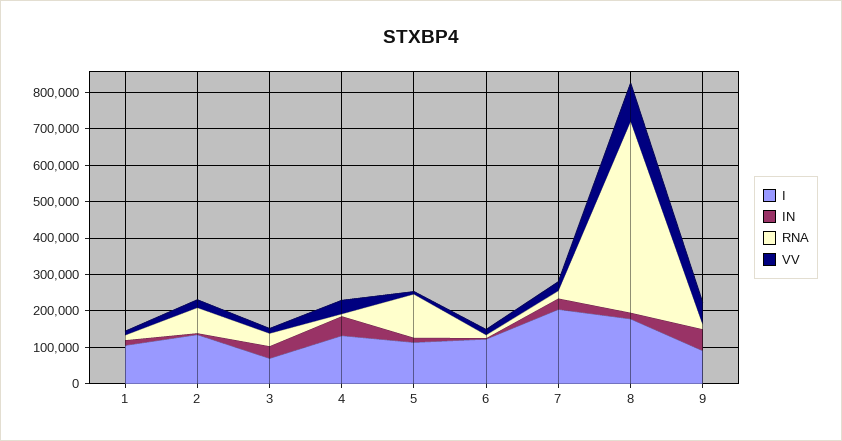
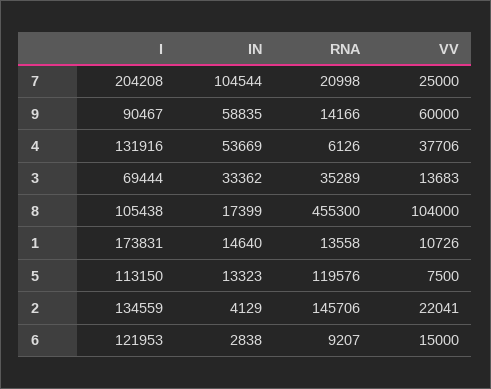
I, 1: 100000 -> 173831
RNA, 2: 75000 -> 145706
IN, 7: 25000 -> 104544
I, 8: 175000 -> 105438
RNA, 8: 525000 -> 455300

